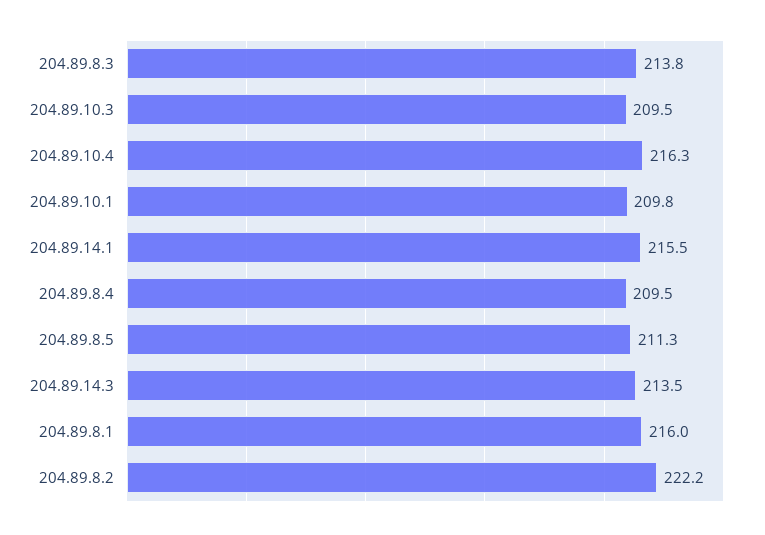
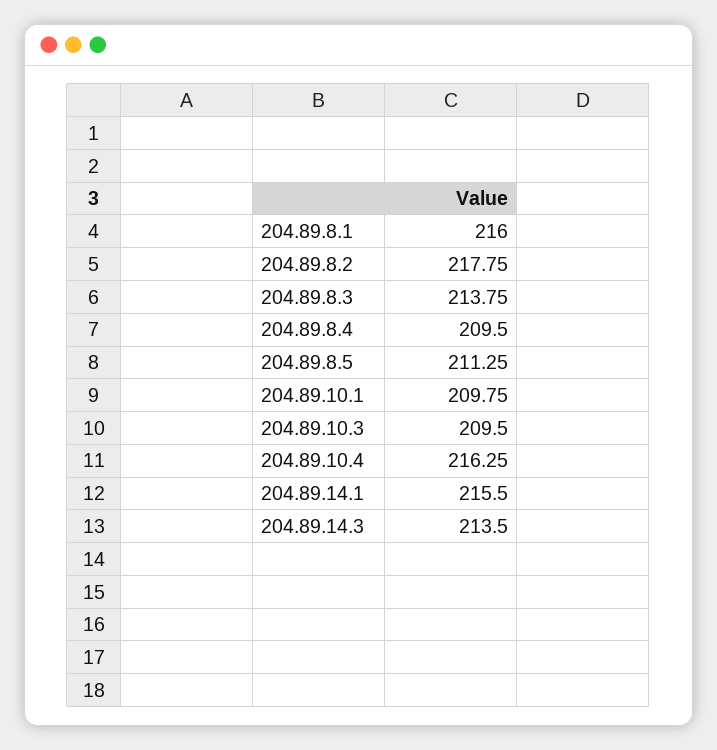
204.89.8.2: 222.2 -> 217.75

